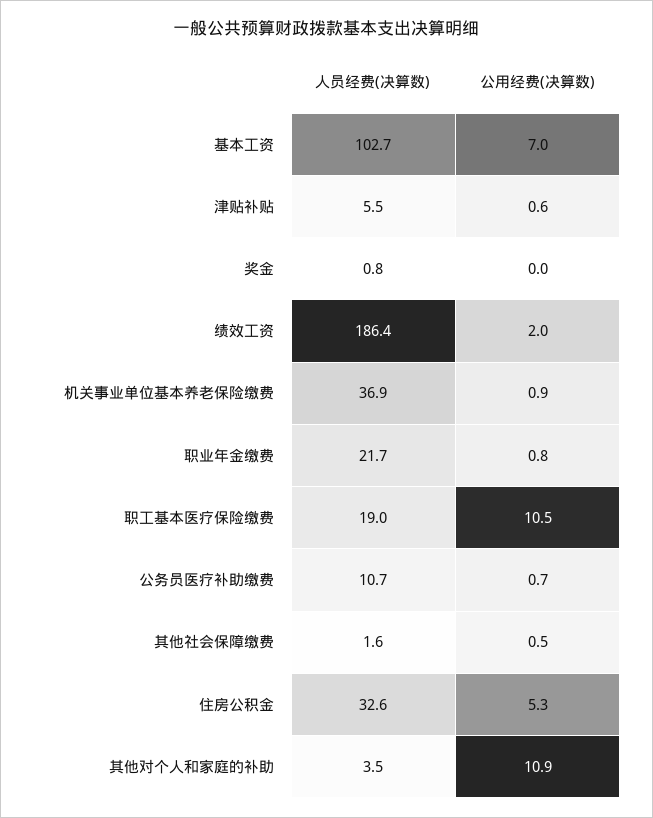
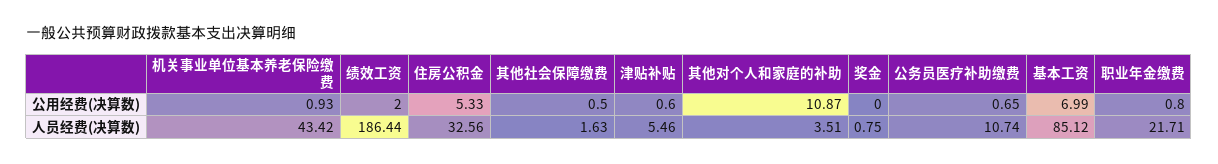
人员经费(决算数), 基本工资: 102.7 -> 85.12
人员经费(决算数), 机关事业单位基本养老保险缴费: 36.9 -> 43.42
人员经费(决算数), 职工基本医疗保险缴费: 19 -> none
公用经费(决算数), 职工基本医疗保险缴费: 10.5 -> none

